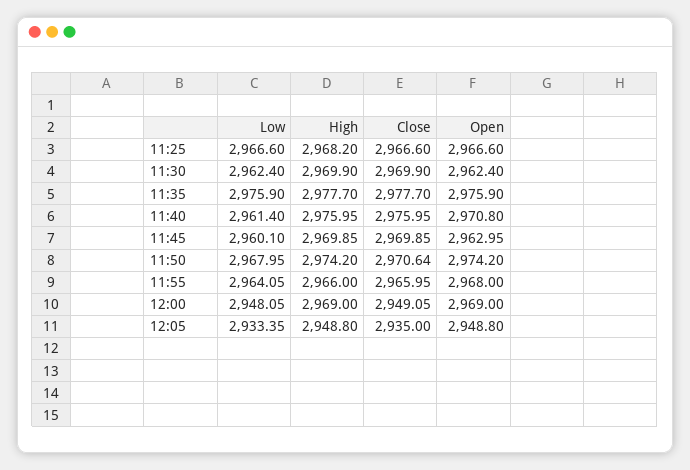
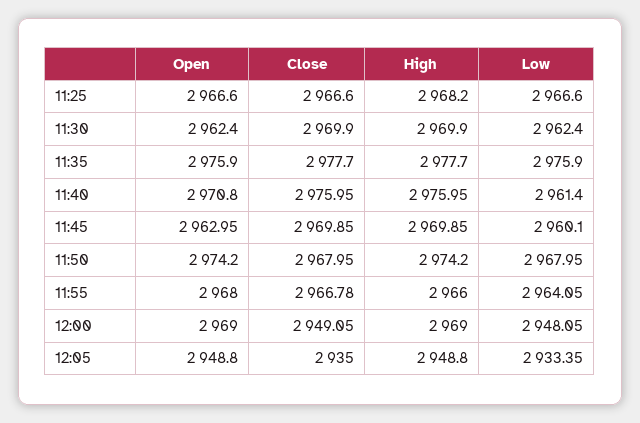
Close, 11:50: 2970.64 -> 2967.95
Close, 11:55: 2965.95 -> 2966.78

